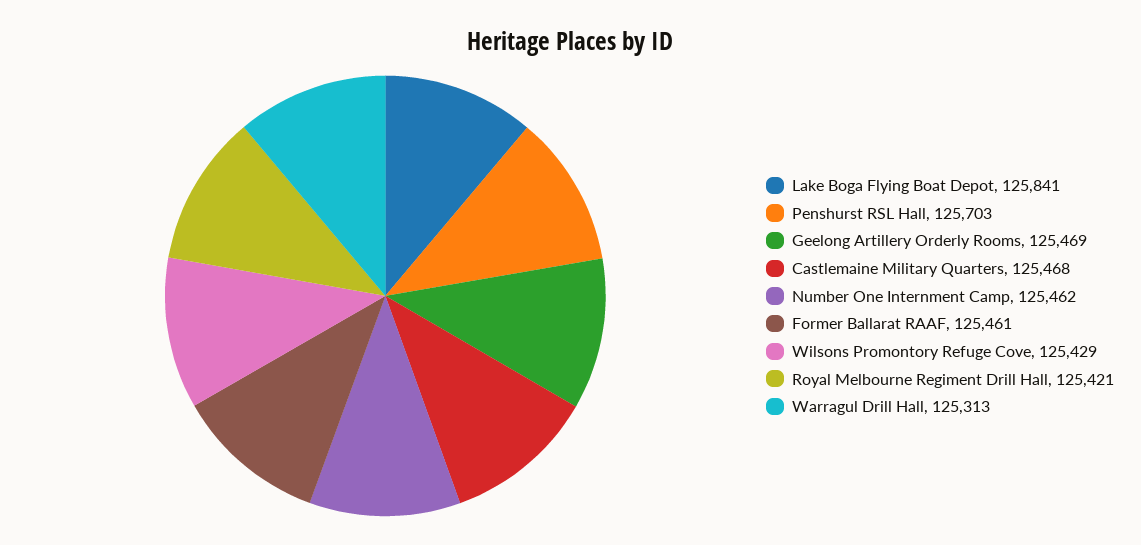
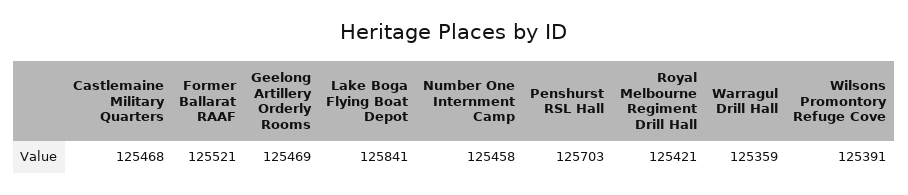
Number One Internment Camp: 125462 -> 125458
Former Ballarat RAAF: 125461 -> 125521
Wilsons Promontory Refuge Cove: 125429 -> 125391
Warragul Drill Hall: 125313 -> 125359

